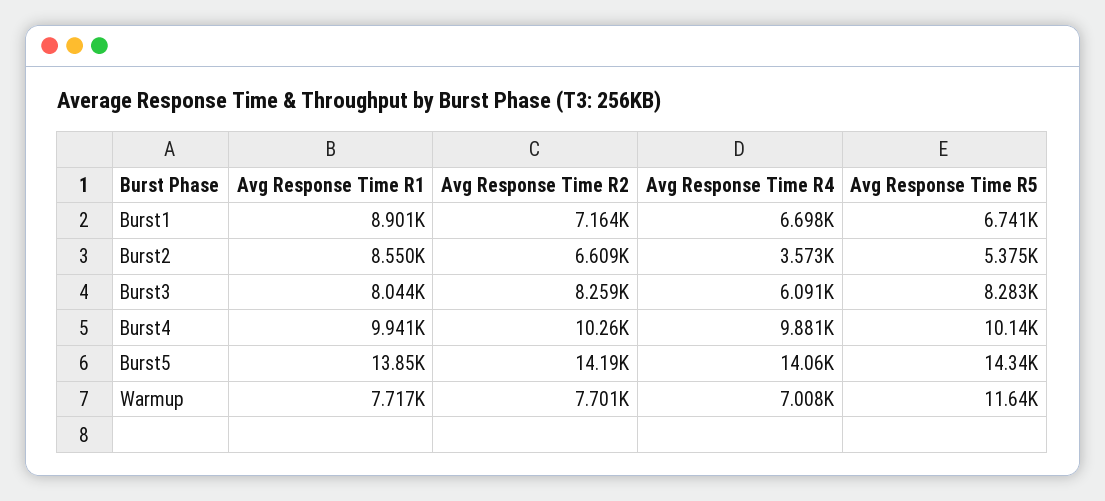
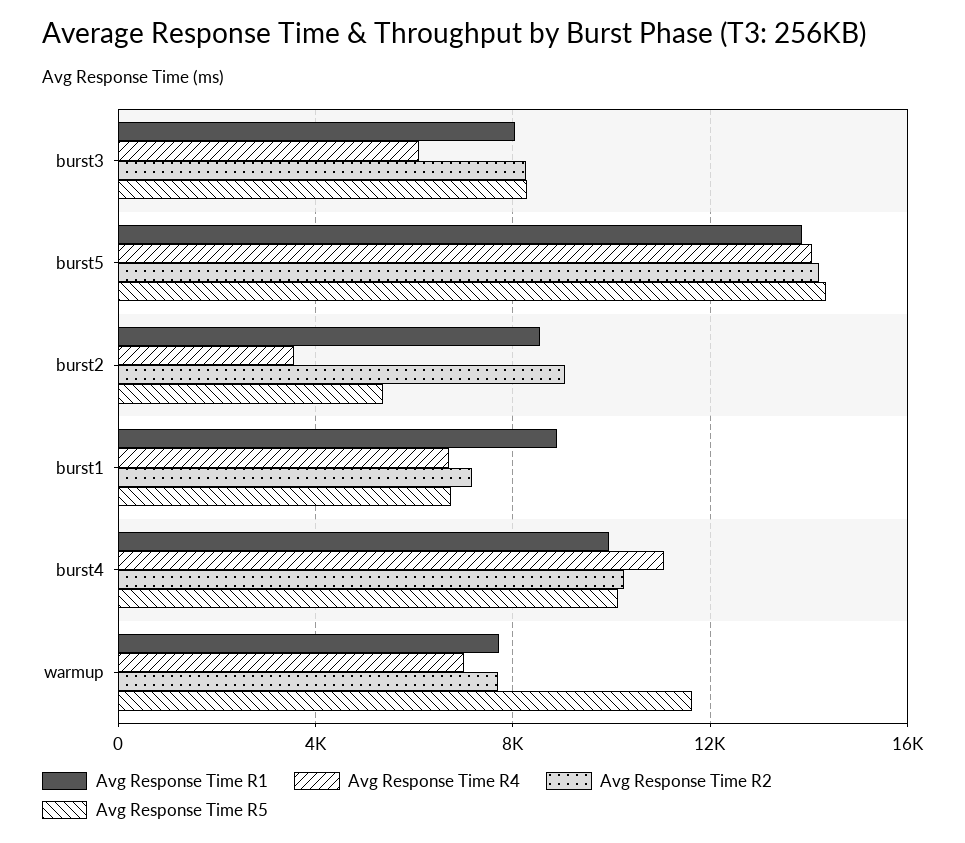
Avg Response Time R2, Burst2: 6609 -> 9000
Avg Response Time R4, Burst4: 9881 -> 11000

